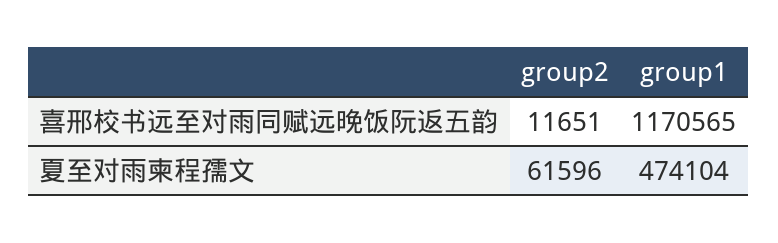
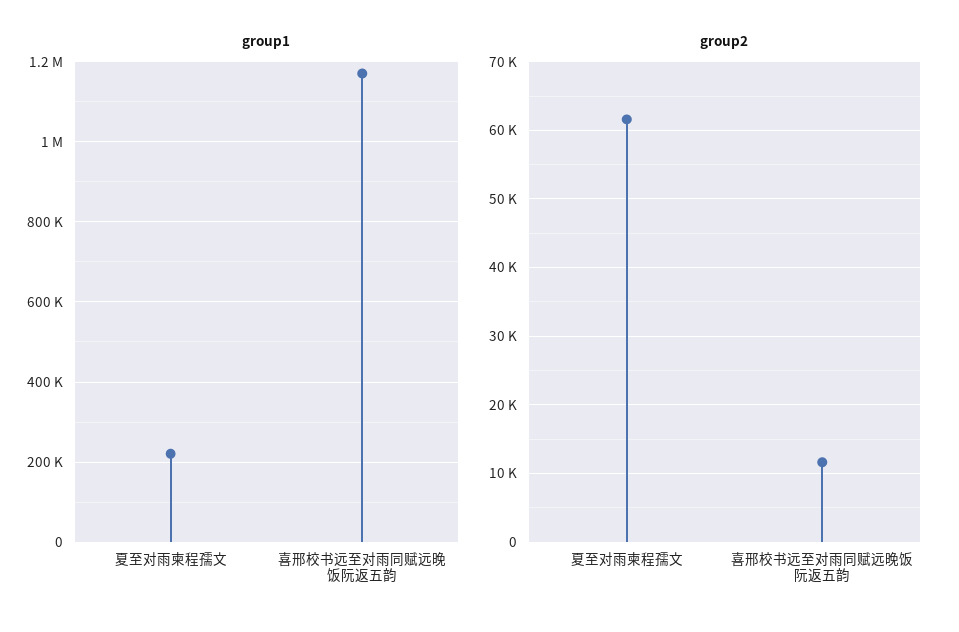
group1, 夏至对雨柬程孺文: 474104 -> 220000

